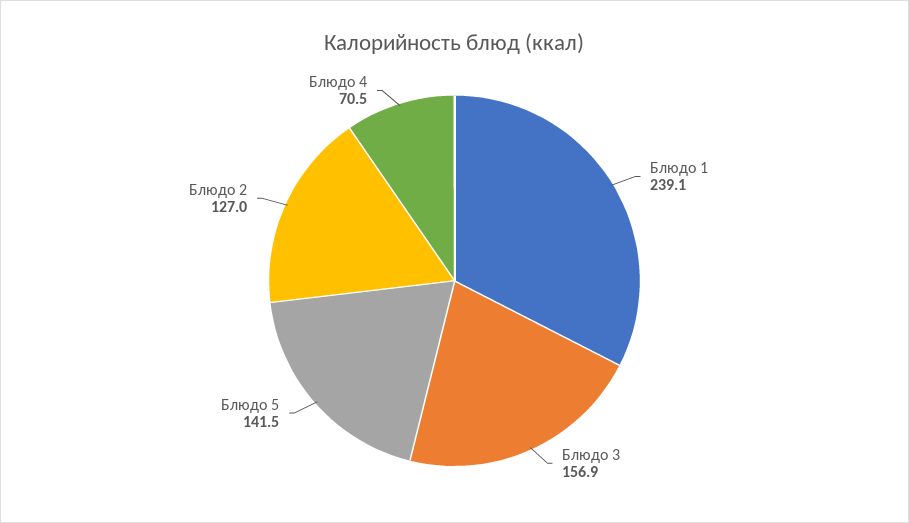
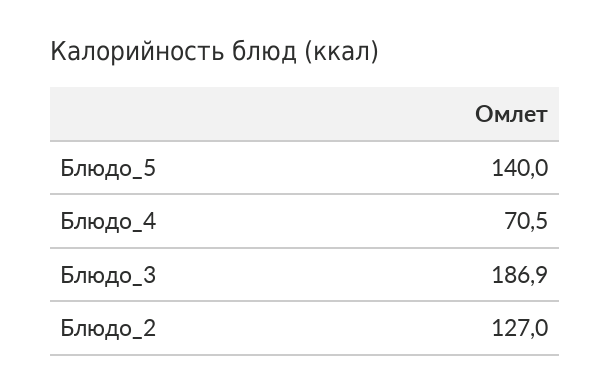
Блюдо 1: 239.1 -> none
Блюдо 3: 156.9 -> 186.9
Блюдо 5: 141.5 -> 140

